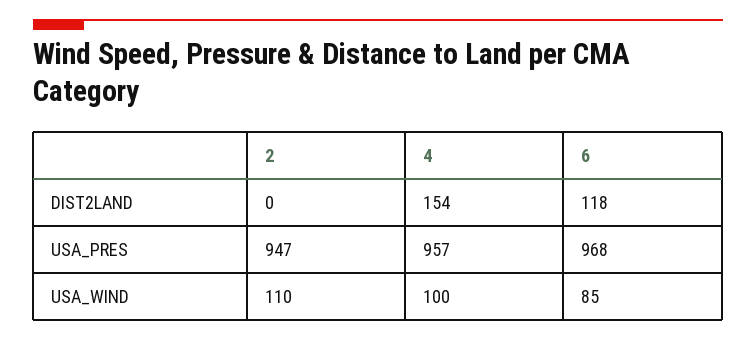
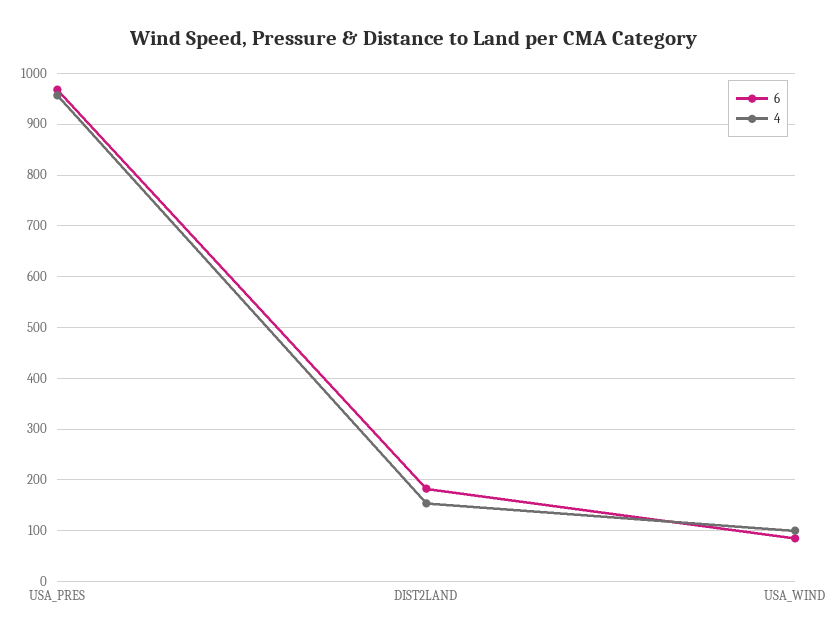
2, DIST2LAND: 0 -> none
6, DIST2LAND: 118 -> 180
2, USA_PRES: 947 -> none
2, USA_WIND: 110 -> none

